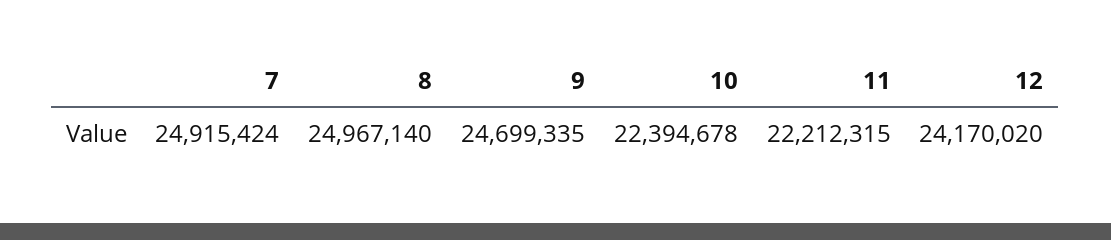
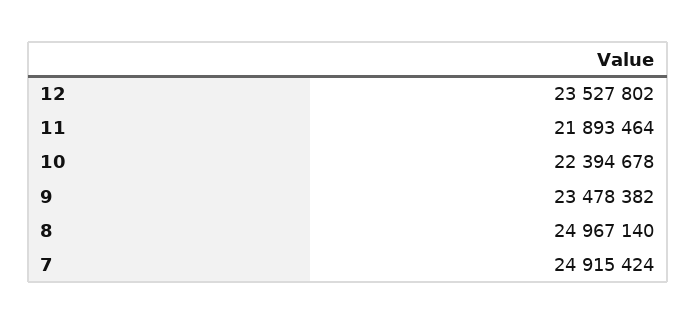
9: 24699335 -> 23478382
11: 22212315 -> 21893464
12: 24170020 -> 23527802

